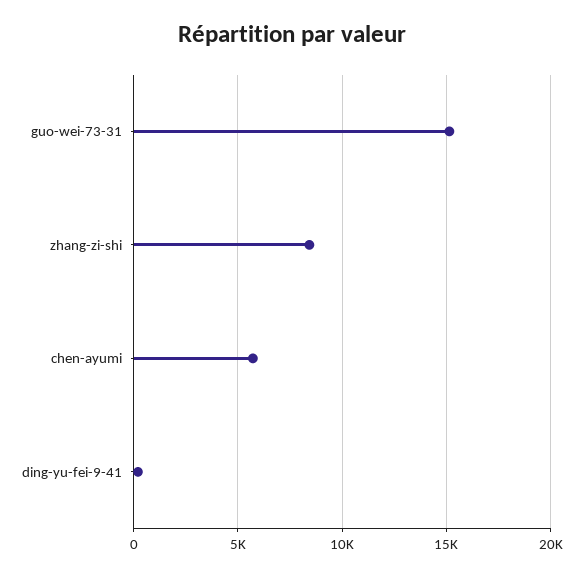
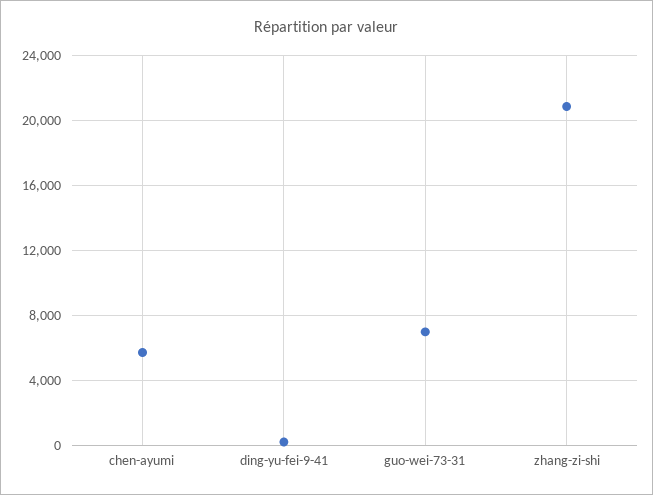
guo-wei-73-31: 15000 -> 7000
zhang-zi-shi: 8500 -> 21000

